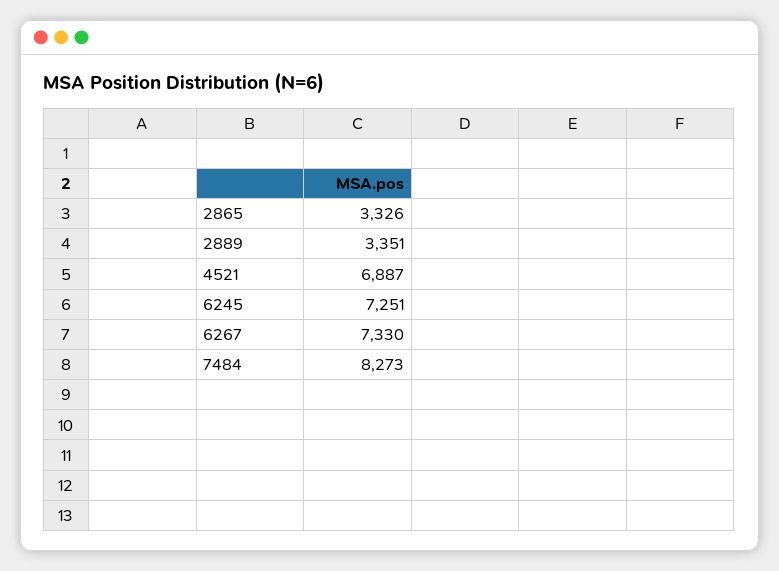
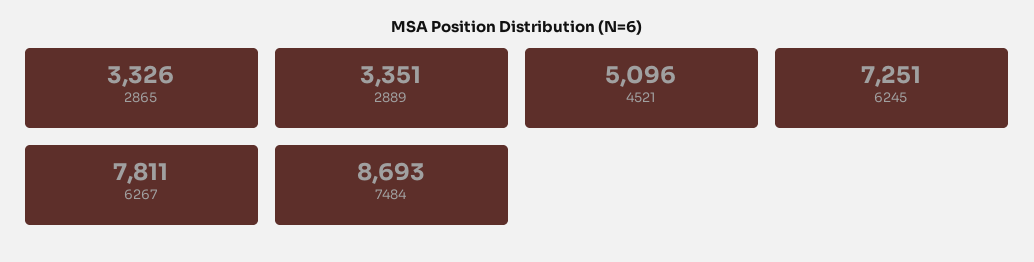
4521: 6887 -> 5096
6267: 7330 -> 7811
7484: 8273 -> 8693

